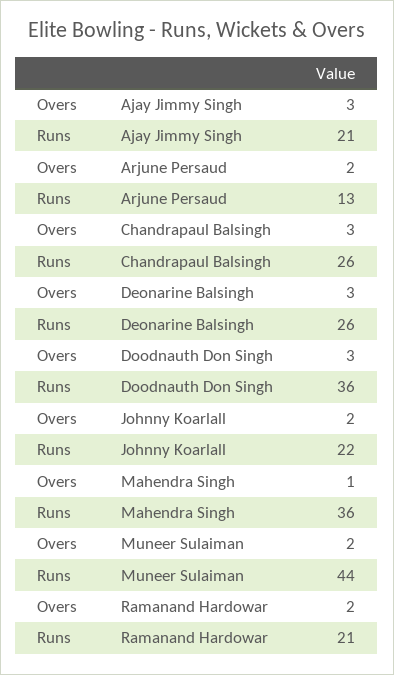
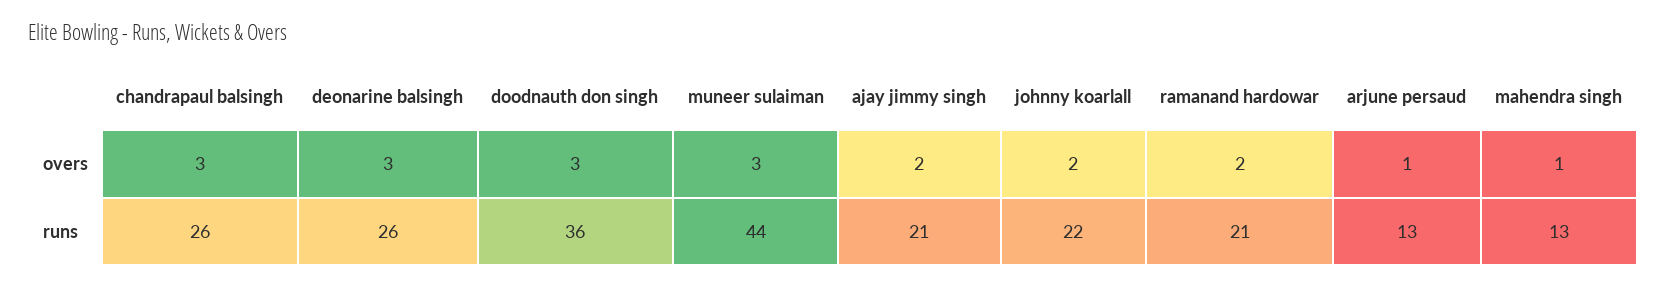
Overs, Ajay Jimmy Singh: 3 -> 2
Overs, Arjune Persaud: 2 -> 1
Runs, Mahendra Singh: 36 -> 13
Overs, Muneer Sulaiman: 2 -> 3

